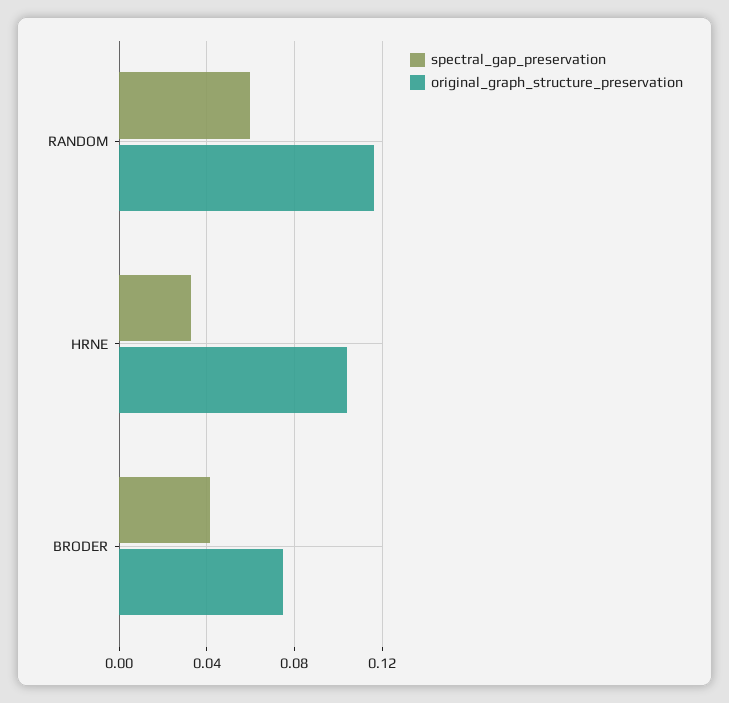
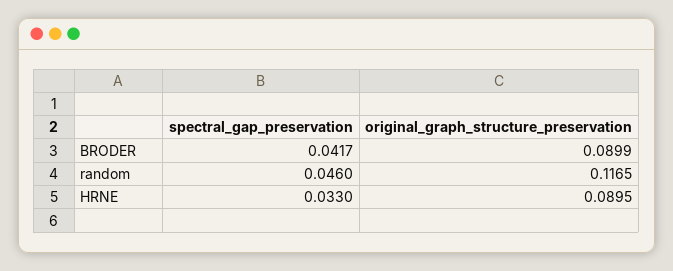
spectral_gap_preservation, RANDOM: 0.06 -> 0.046
original_graph_structure_preservation, HRNE: 0.105 -> 0.0895
original_graph_structure_preservation, BRODER: 0.075 -> 0.0899

